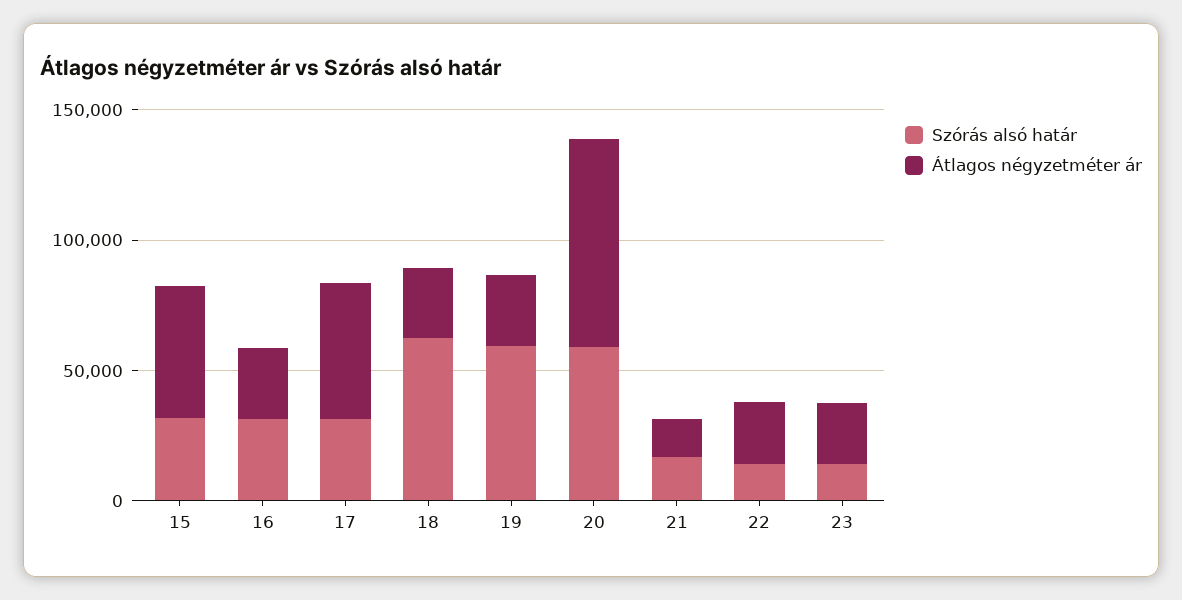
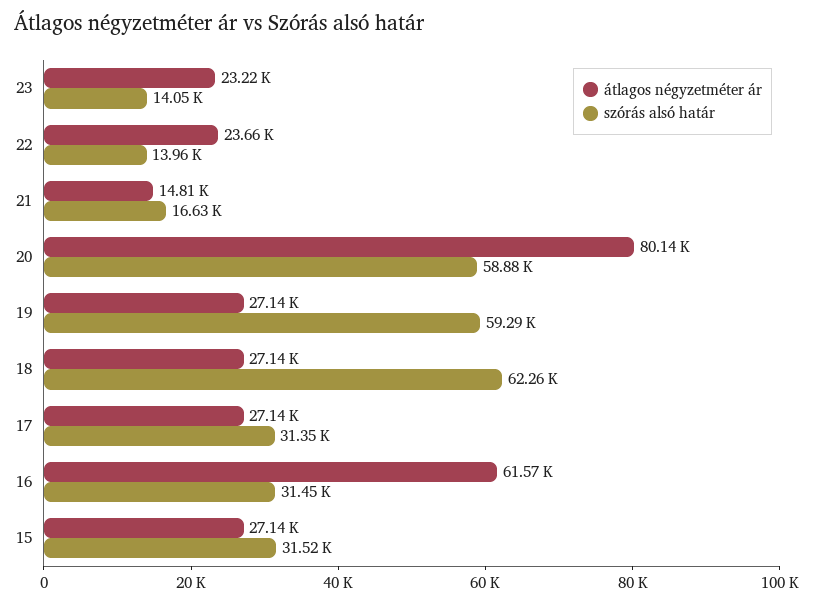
Átlagos négyzetméter ár, 15: 50000 -> 27140
Átlagos négyzetméter ár, 16: 30000 -> 61570
Átlagos négyzetméter ár, 17: 50000 -> 27140

